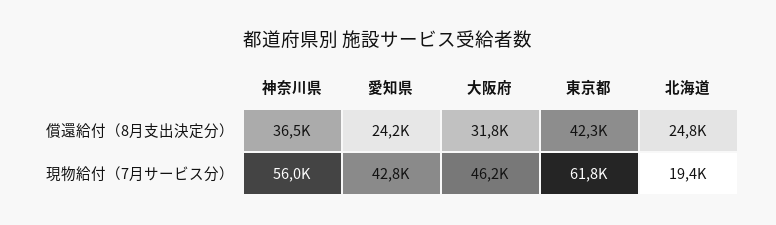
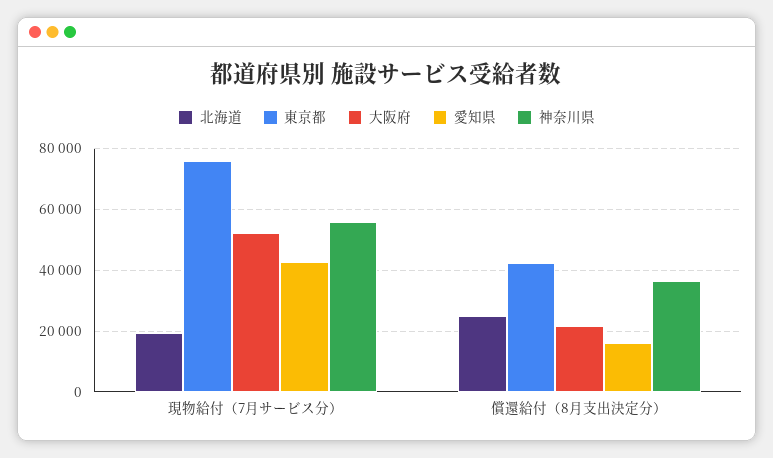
愛知県, 償還給付（8月支出決定分）: 24200 -> 16000
大阪府, 償還給付（8月支出決定分）: 31800 -> 22000
大阪府, 現物給付（7月サービス分）: 46200 -> 52000
東京都, 現物給付（7月サービス分）: 61800 -> 76000

